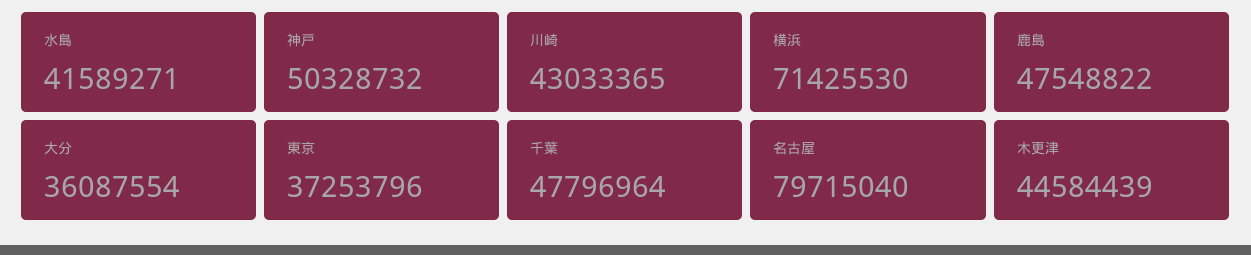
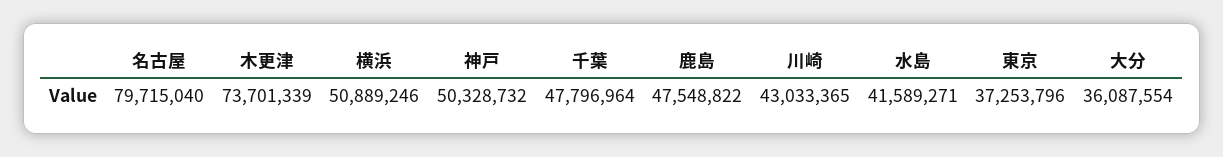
横浜: 71425530 -> 50889246
木更津: 44584439 -> 73701339

